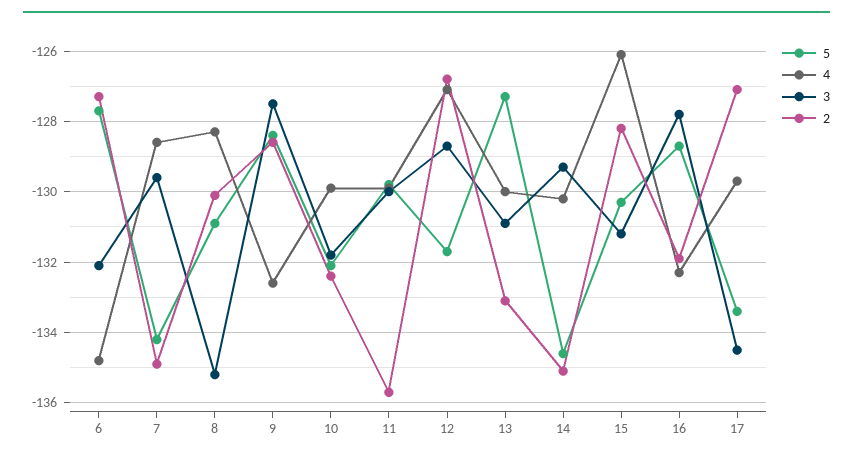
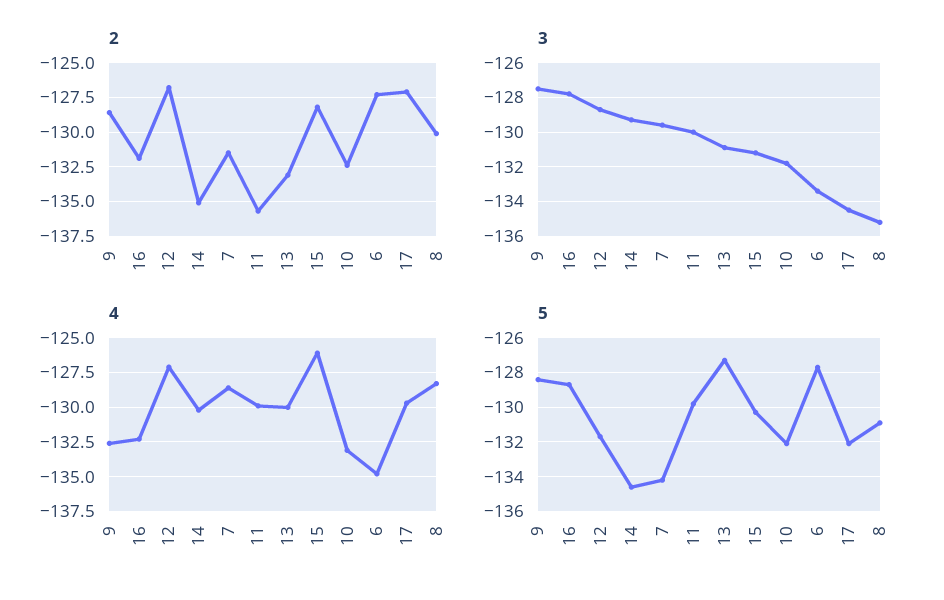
3, 6: -132 -> -133.5
2, 7: -135 -> -131.5
4, 10: -130 -> -133
5, 17: -133.5 -> -132

